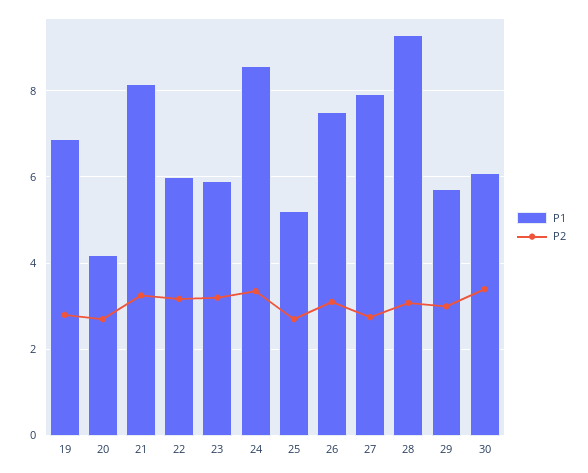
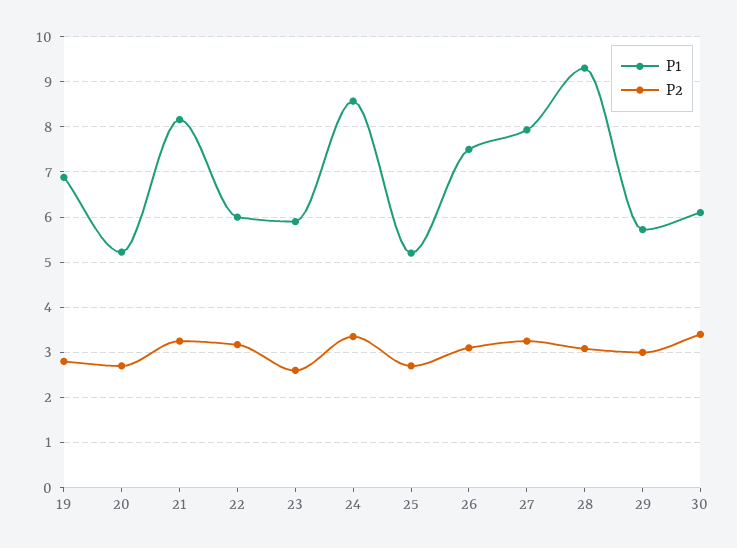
P1, 20: 4.2 -> 5.2
P2, 23: 3.2 -> 2.6
P2, 27: 2.8 -> 3.2

